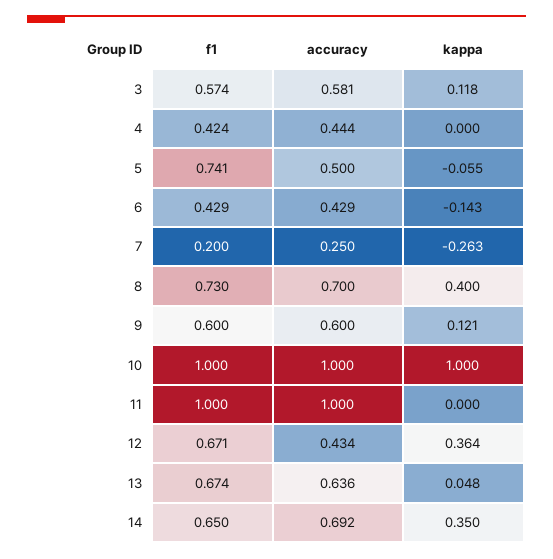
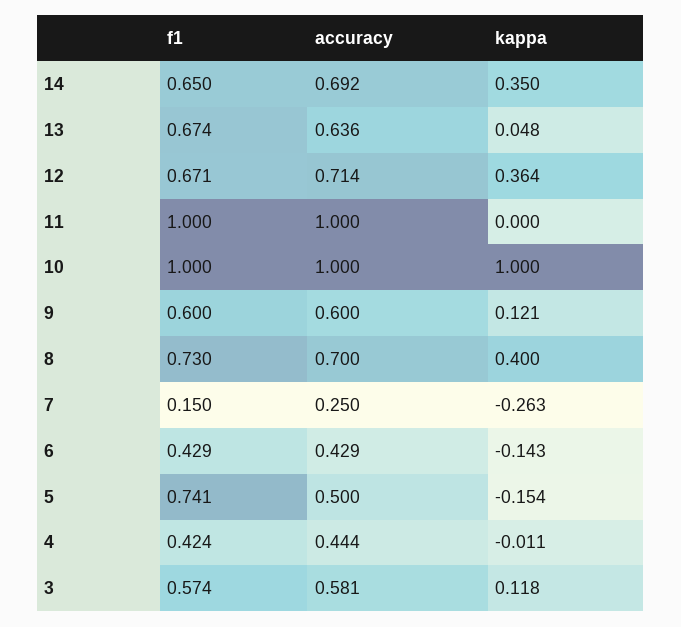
kappa, 4: 0 -> -0.011
kappa, 5: -0.055 -> -0.154
f1, 7: 0.2 -> 0.15
accuracy, 12: 0.434 -> 0.714

